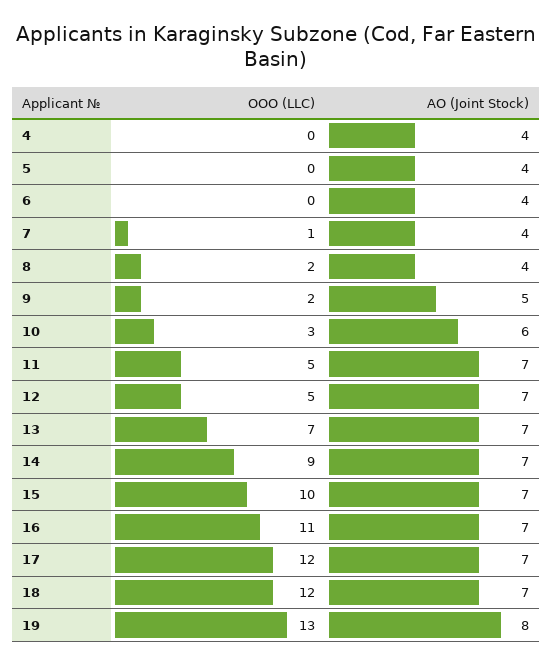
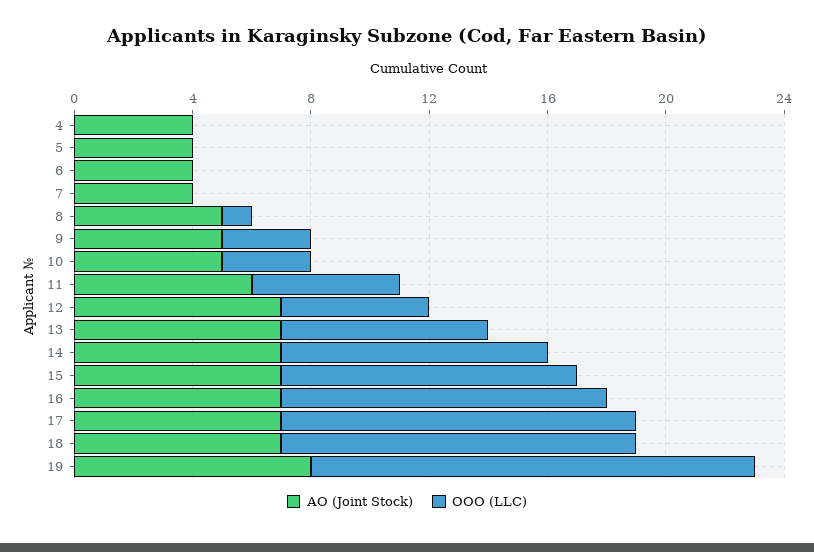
ООО (LLC), 7: 1 -> 0
ООО (LLC), 8: 2 -> 1
АО (Joint Stock), 8: 4 -> 5
ООО (LLC), 9: 2 -> 3
АО (Joint Stock), 10: 6 -> 5
АО (Joint Stock), 11: 7 -> 6
ООО (LLC), 19: 13 -> 15

